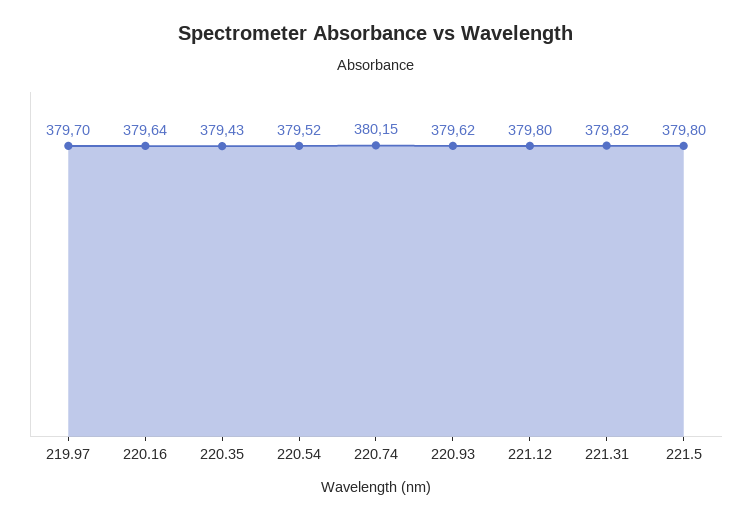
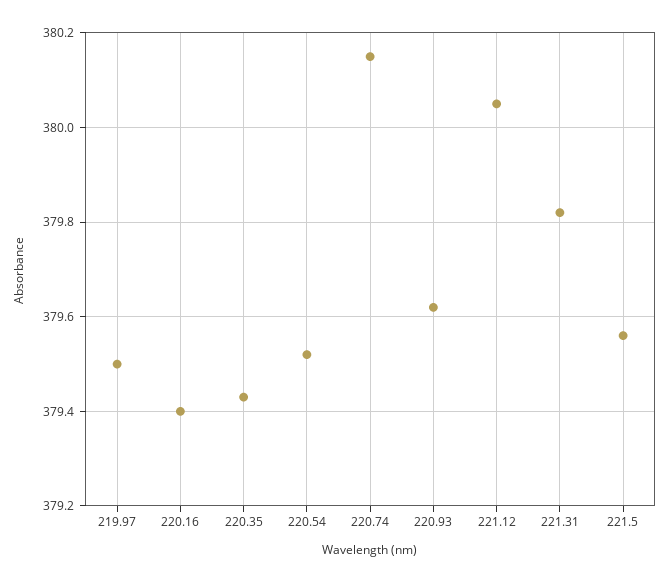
219.97: 379.7 -> 379.5
220.16: 379.64 -> 379.4
221.12: 379.8 -> 380.05
221.5: 379.8 -> 379.55

